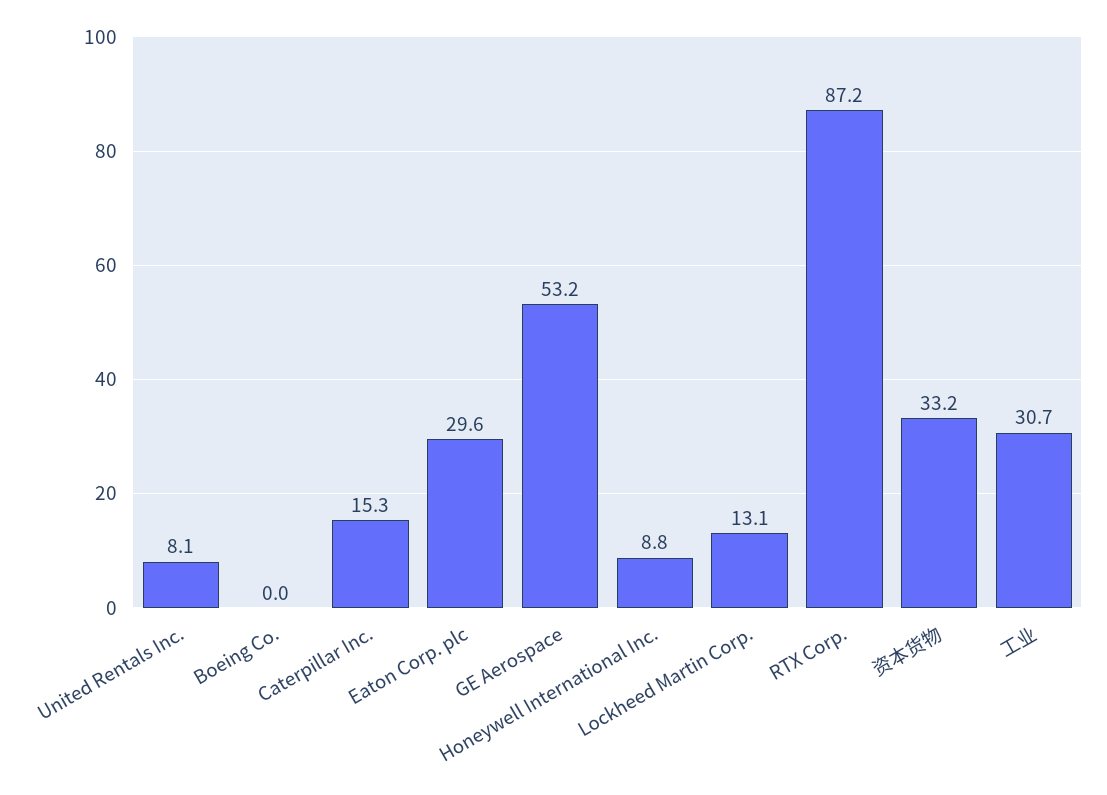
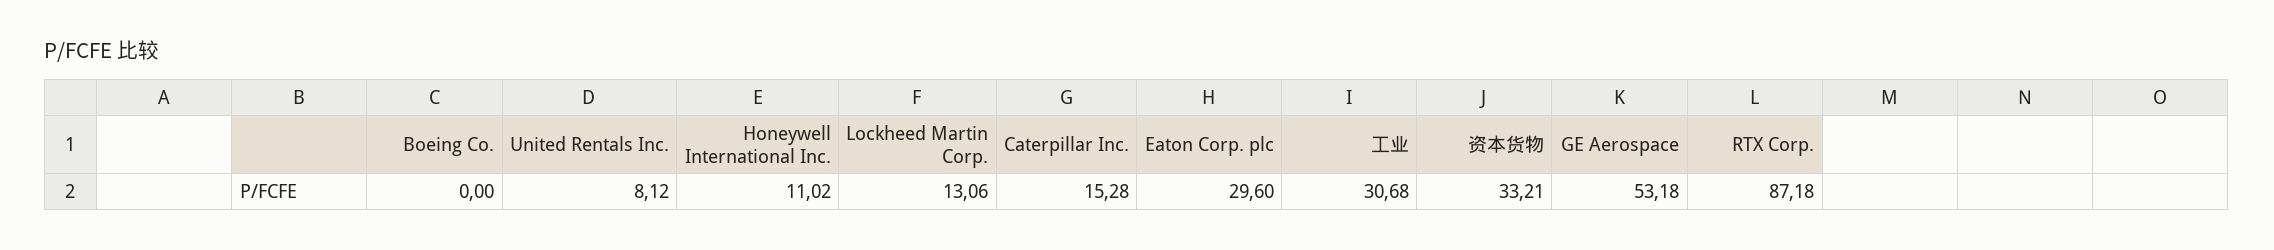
Honeywell International Inc.: 8.8 -> 11.02

